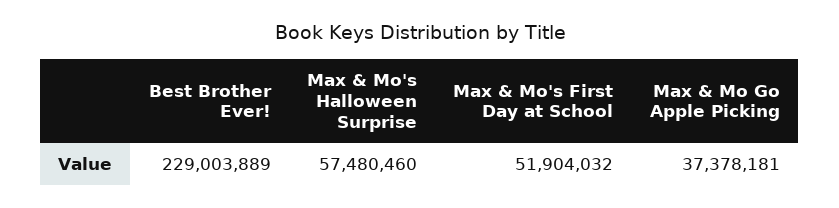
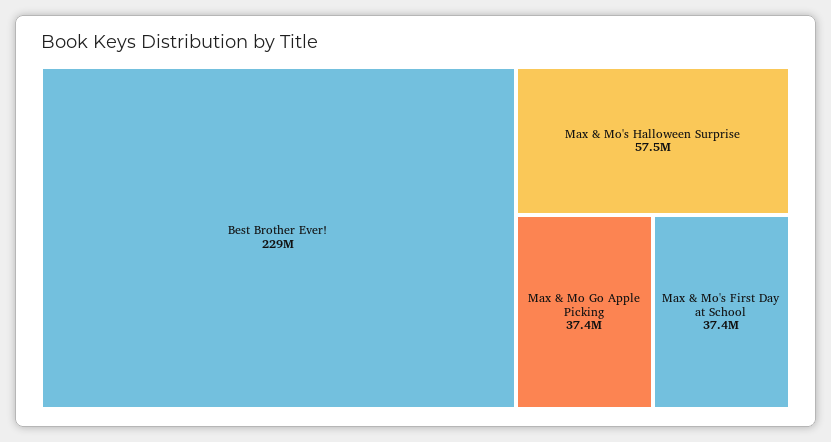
Max & Mo's First Day at School: 51904032 -> 37400000

